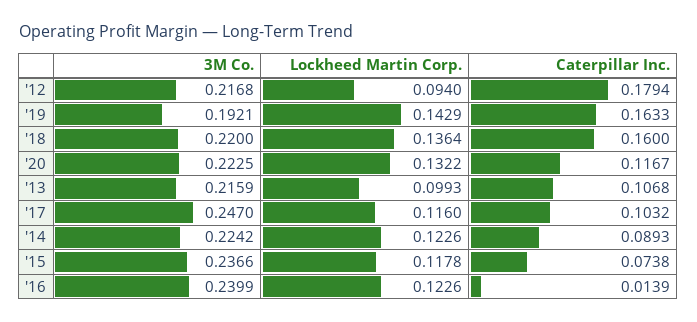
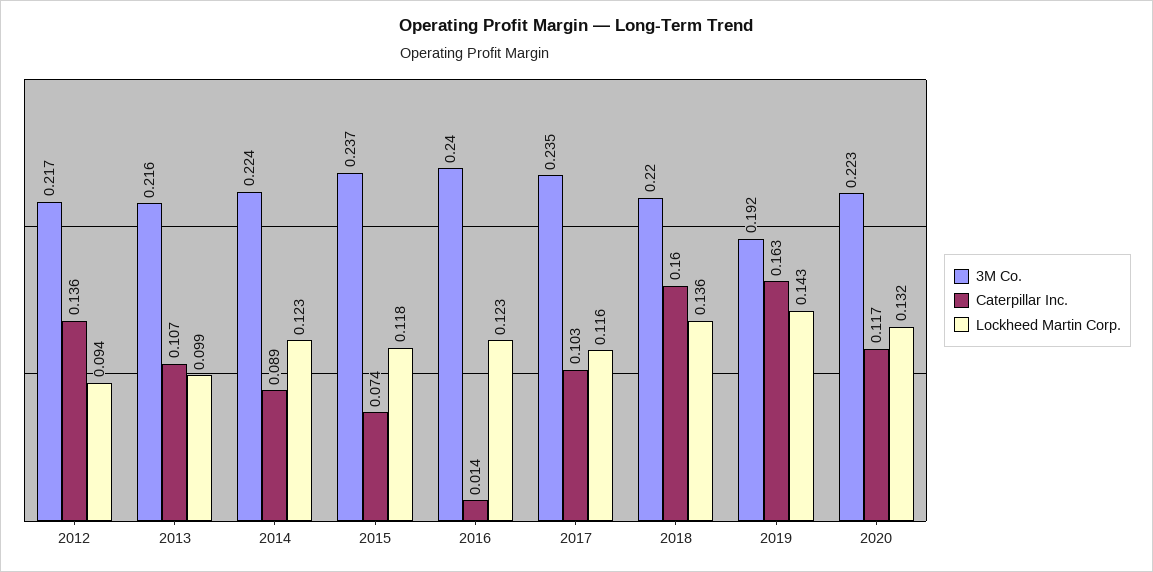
Caterpillar Inc., '12: 0.1794 -> 0.136
3M Co., '17: 0.247 -> 0.235

